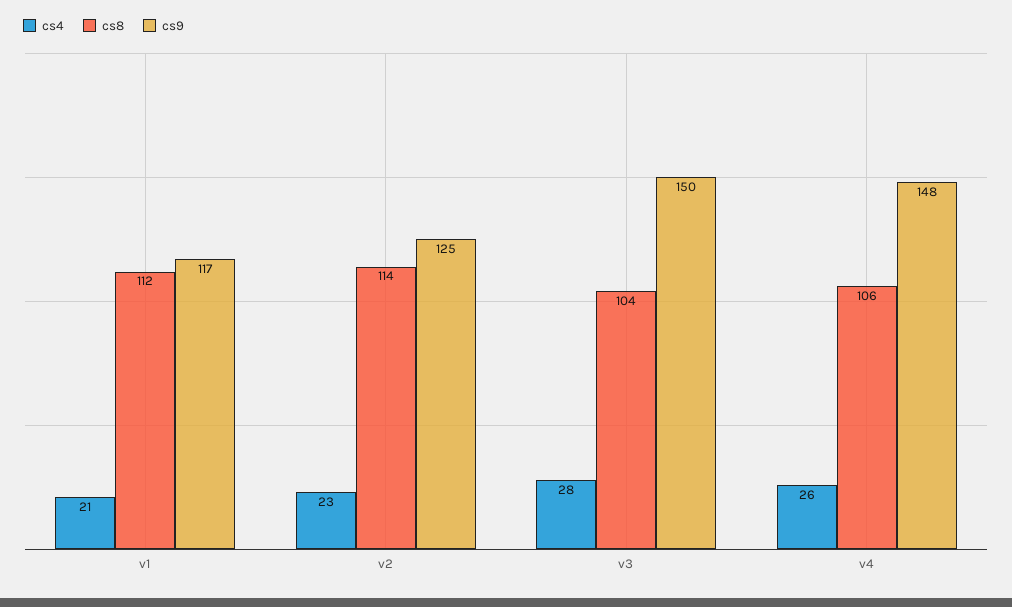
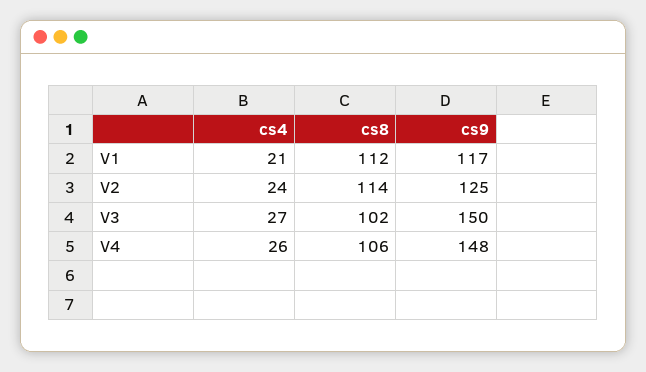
cs4, v2: 23 -> 24
cs4, v3: 28 -> 27
cs8, v3: 104 -> 102

